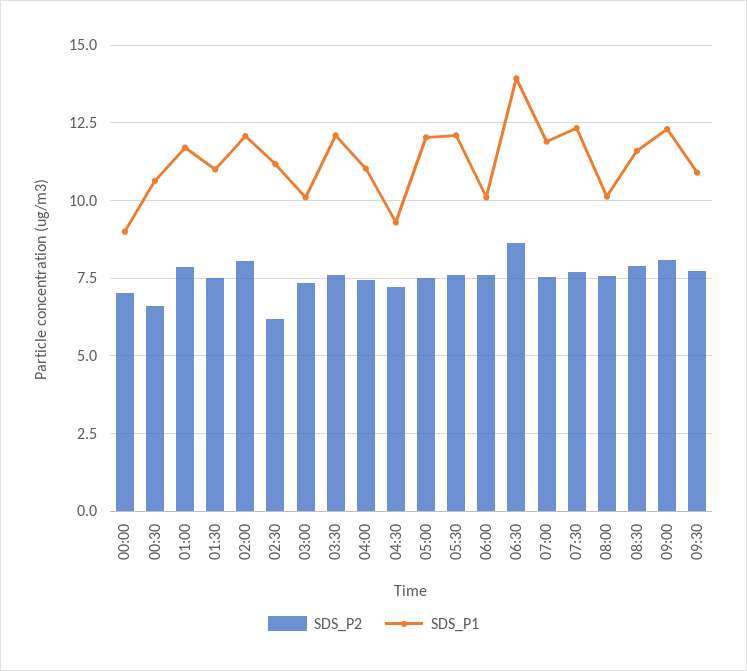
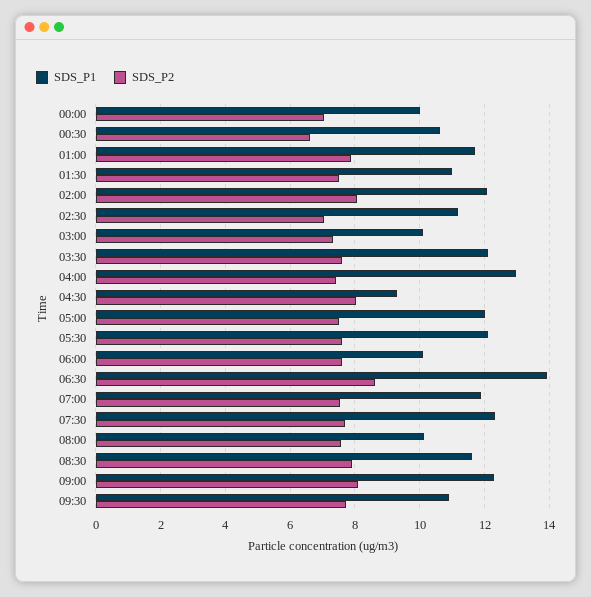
SDS_P1, 00:00: 9 -> 10
SDS_P2, 02:30: 6.25 -> 7
SDS_P1, 04:00: 11 -> 13
SDS_P2, 04:30: 7.25 -> 8

